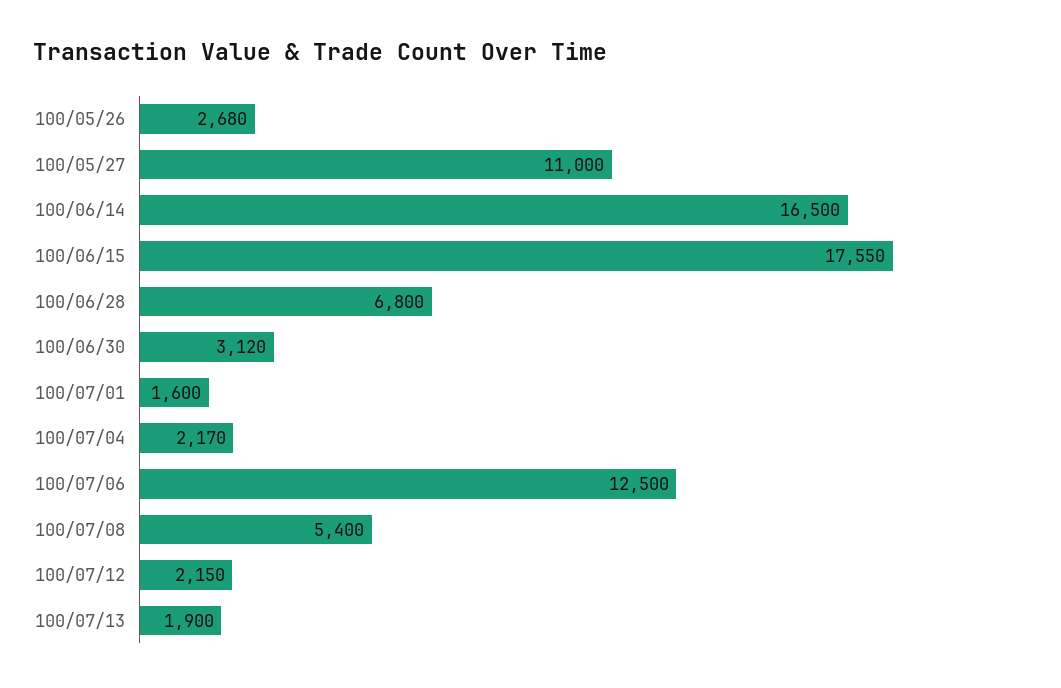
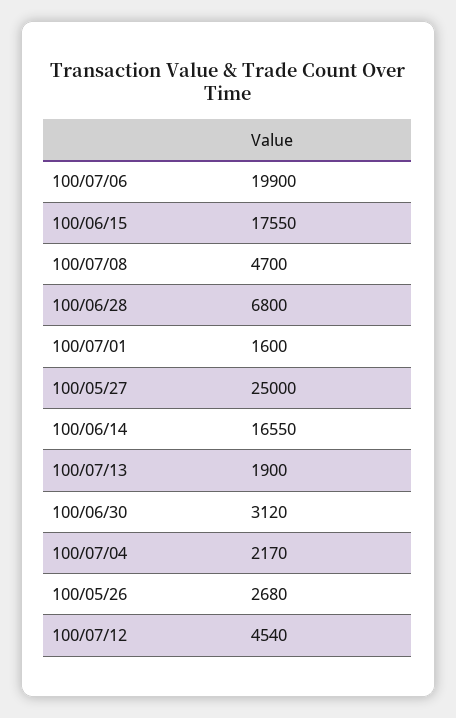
100/05/27: 11000 -> 25000
100/06/14: 16500 -> 16550
100/07/06: 12500 -> 19900
100/07/08: 5400 -> 4700
100/07/12: 2150 -> 4540

